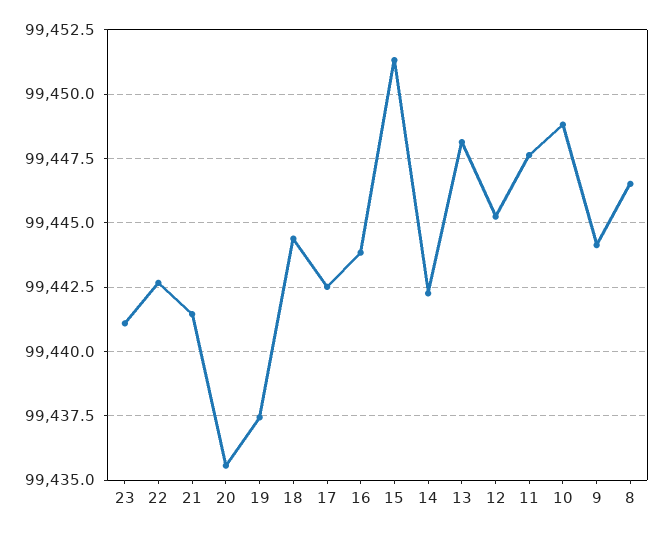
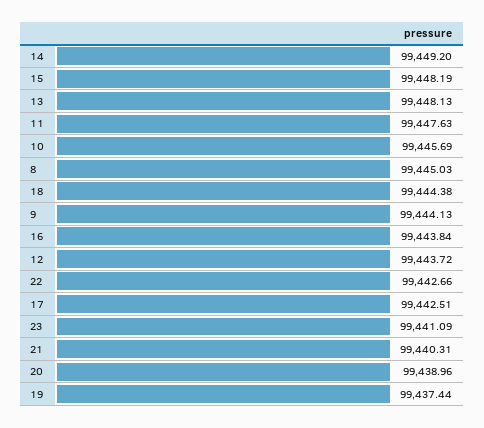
21: 99441.5 -> 99440.31
20: 99435.5 -> 99438.96
15: 99451.25 -> 99448.19
14: 99442.25 -> 99449.2
12: 99445.25 -> 99443.72
10: 99448.75 -> 99445.69
8: 99446.5 -> 99445.03

